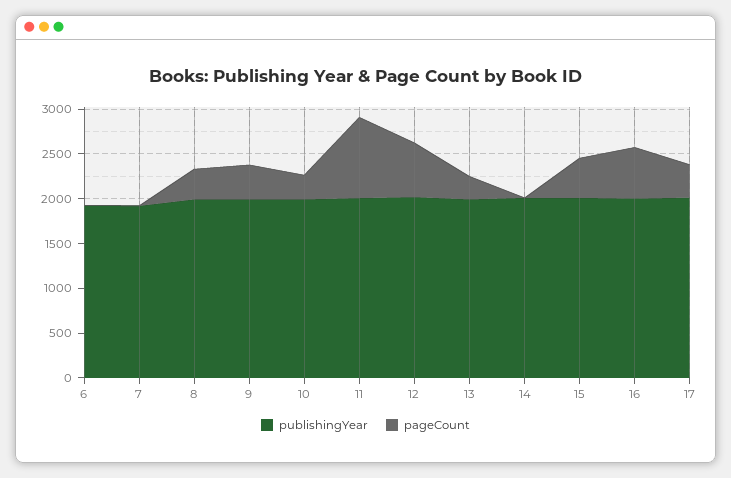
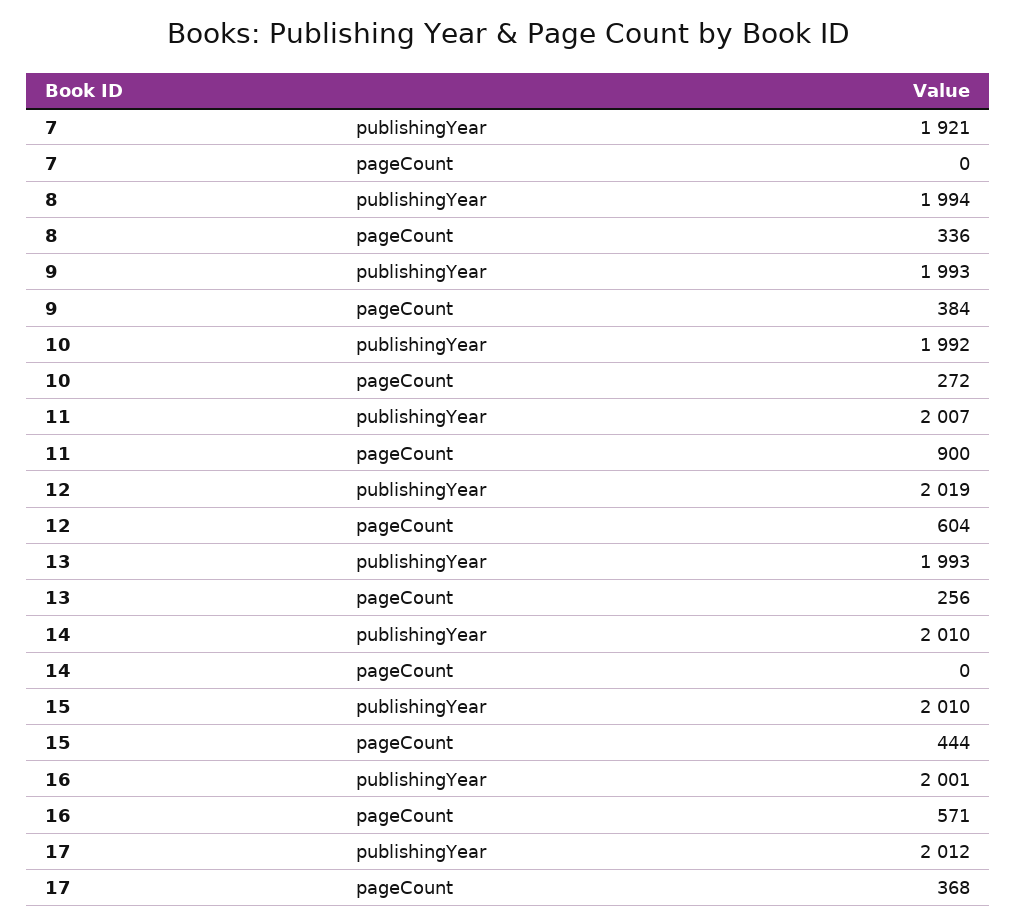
publishingYear, 6: 1900 -> none
pageCount, 6: 0 -> none

